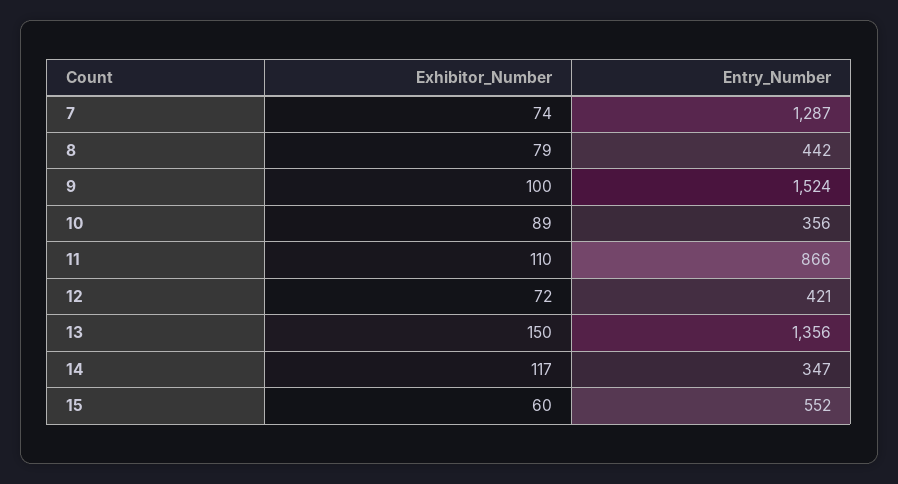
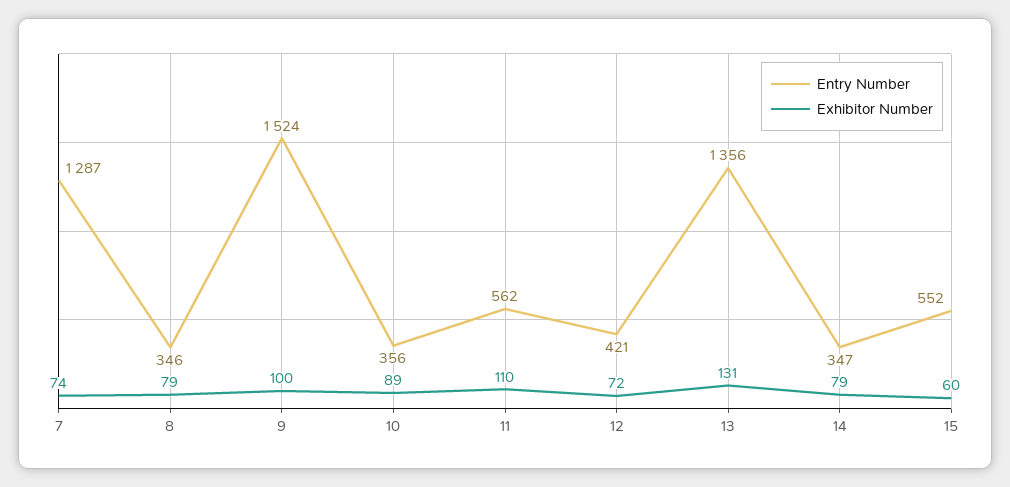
Entry_Number, 8: 442 -> 346
Entry_Number, 11: 866 -> 562
Exhibitor_Number, 13: 150 -> 131
Exhibitor_Number, 14: 117 -> 79

